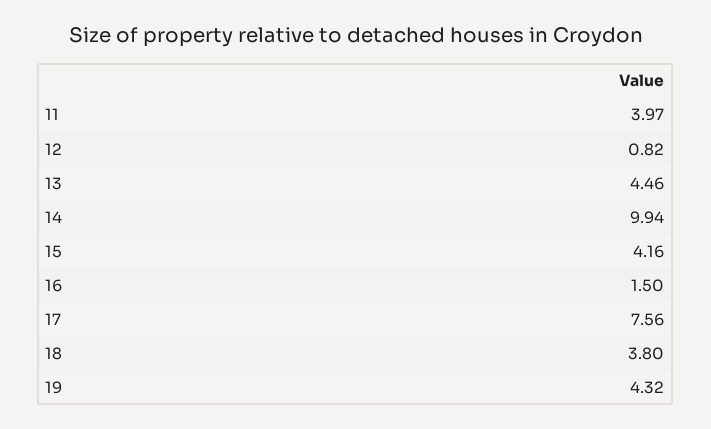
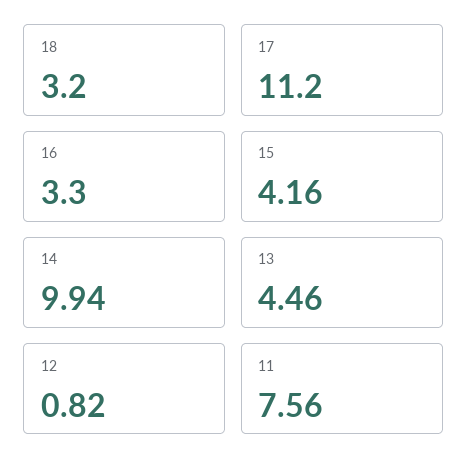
11: 3.97 -> 7.56
16: 1.5 -> 3.3
17: 7.56 -> 11.2
18: 3.8 -> 3.2
19: 4.32 -> none

